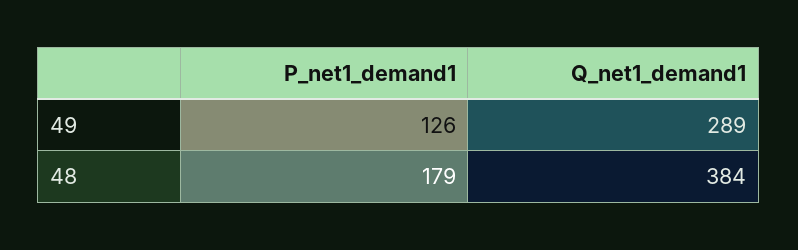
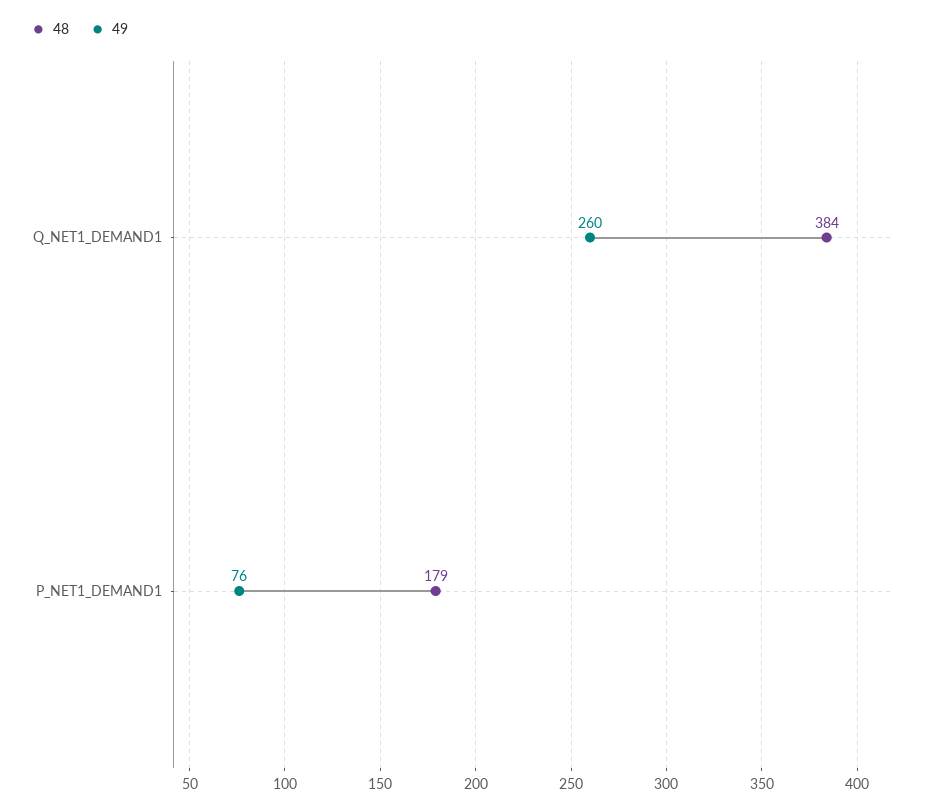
49, P_net1_demand1: 126 -> 76
49, Q_net1_demand1: 289 -> 260

